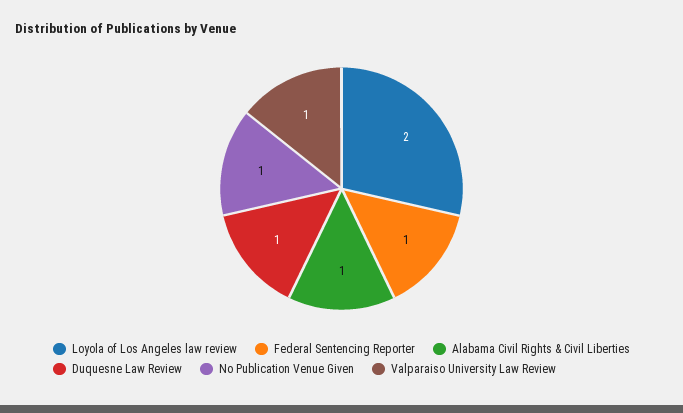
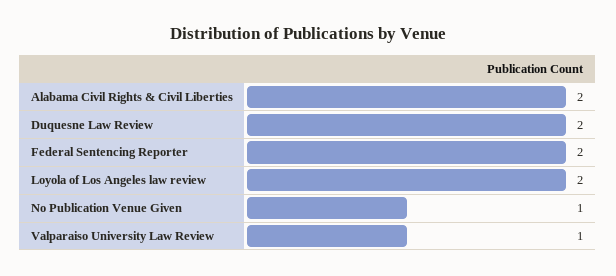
Federal Sentencing Reporter: 1 -> 2
Alabama Civil Rights & Civil Liberties: 1 -> 2
Duquesne Law Review: 1 -> 2

